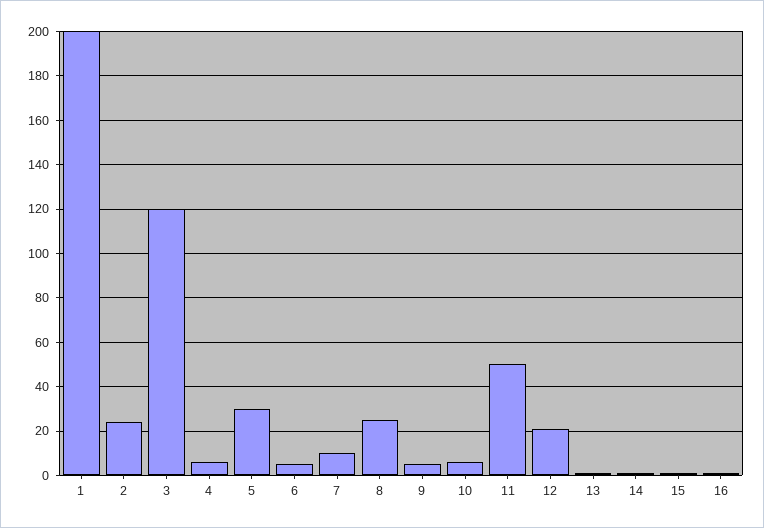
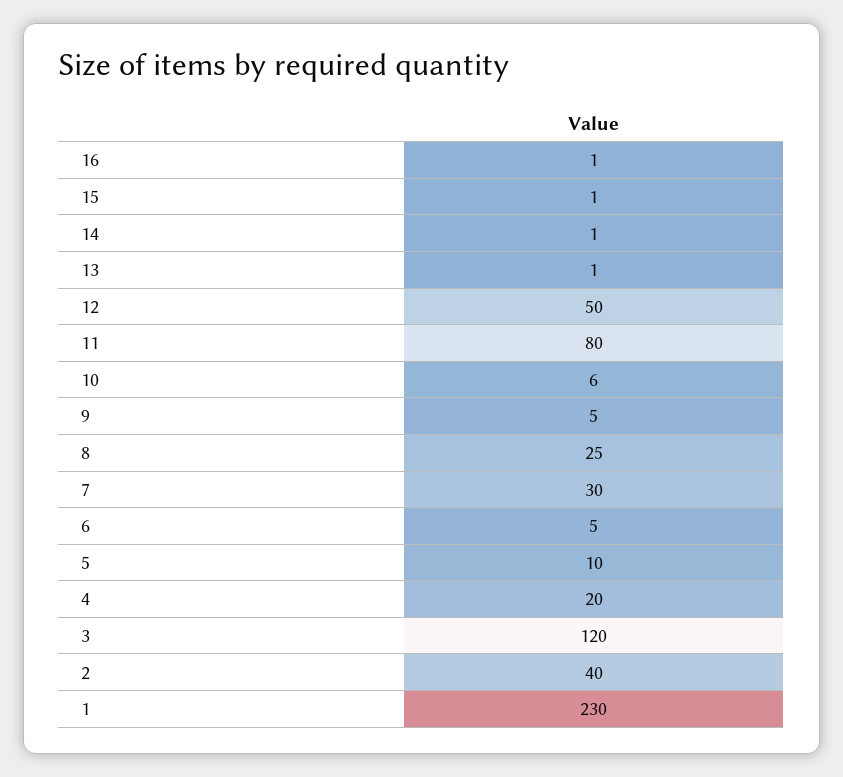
1: 200 -> 230
2: 25 -> 40
4: 5 -> 20
5: 30 -> 10
7: 10 -> 30
11: 50 -> 80
12: 20 -> 50

